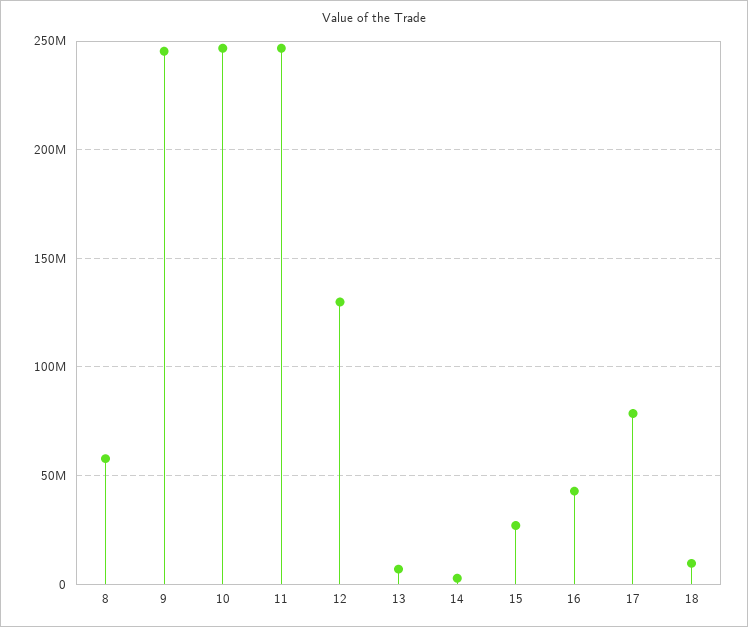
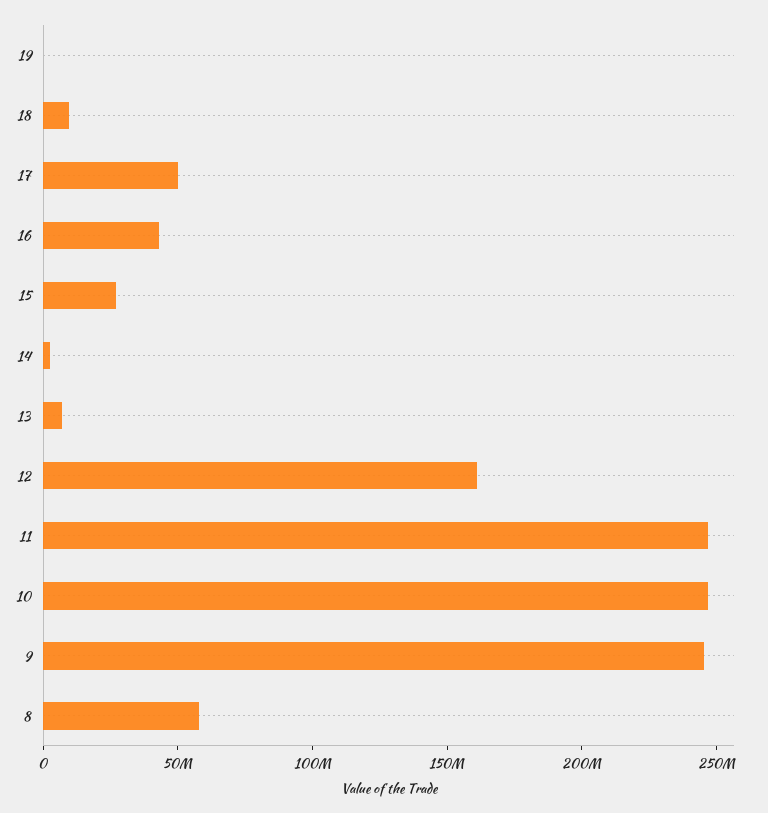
12: 130000000 -> 160000000
17: 80000000 -> 50000000
19: none -> 0

